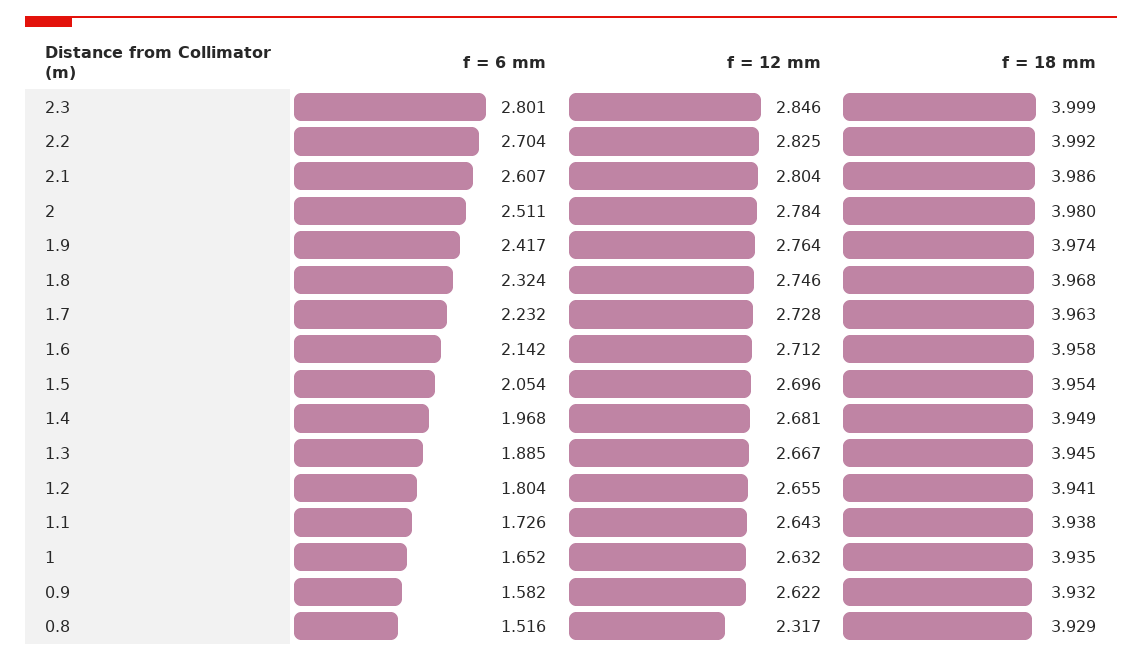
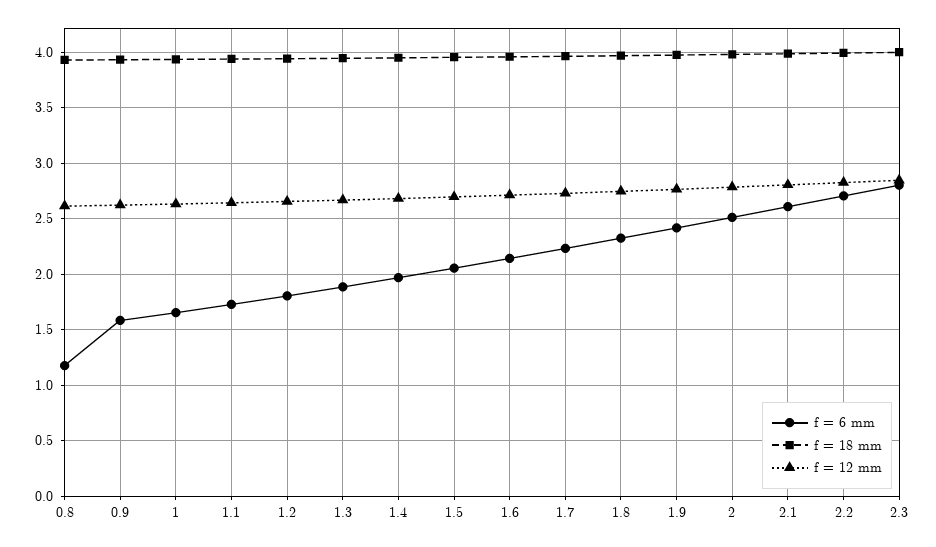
f = 6 mm, 0.8: 1.516 -> 1.2
f = 12 mm, 0.8: 2.317 -> 2.6

